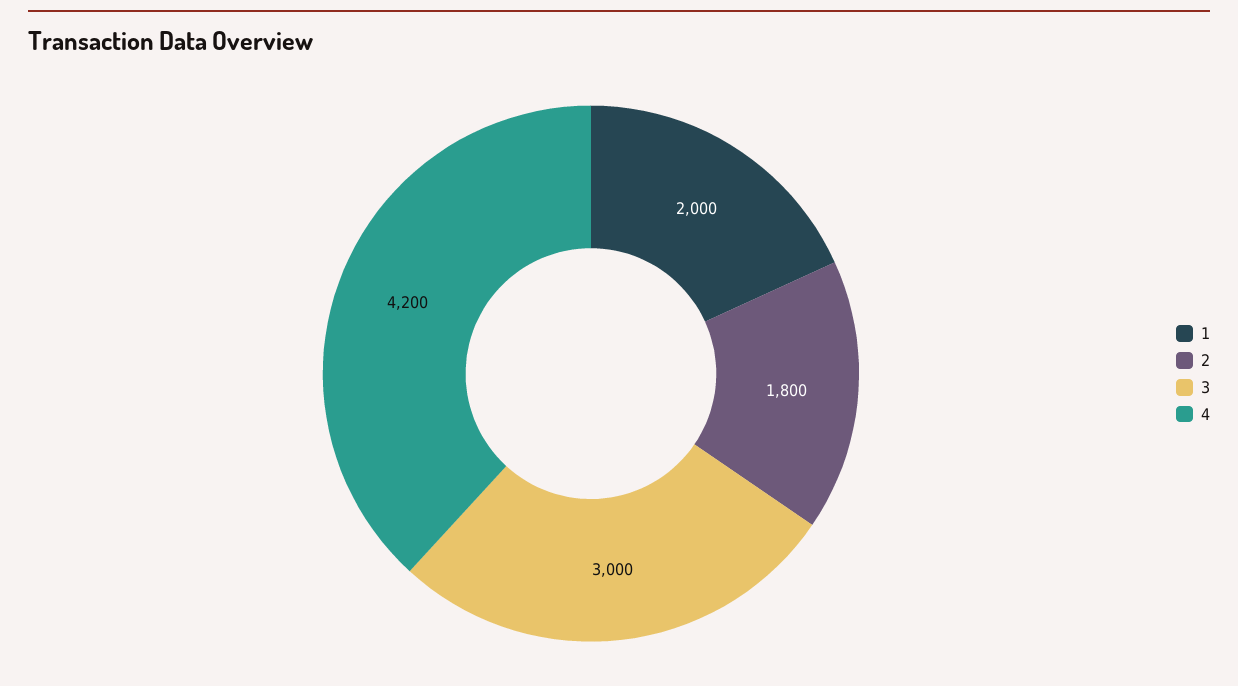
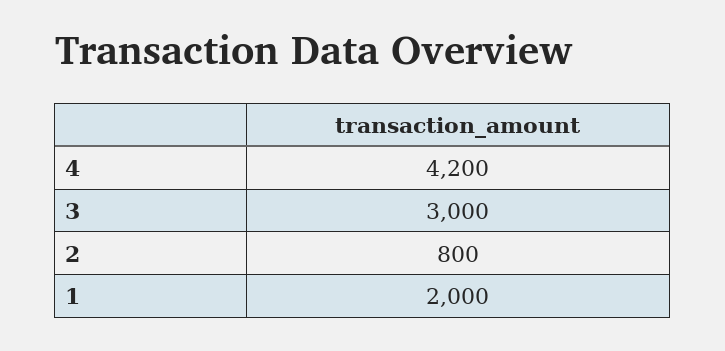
2: 1800 -> 800

